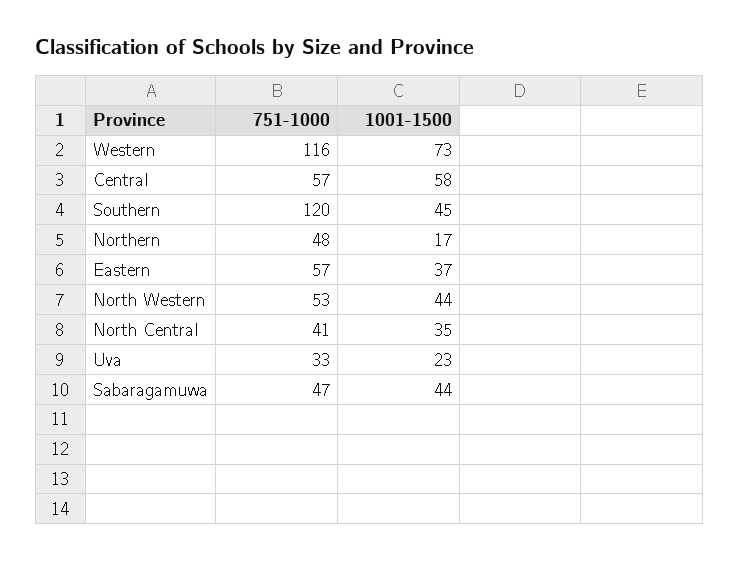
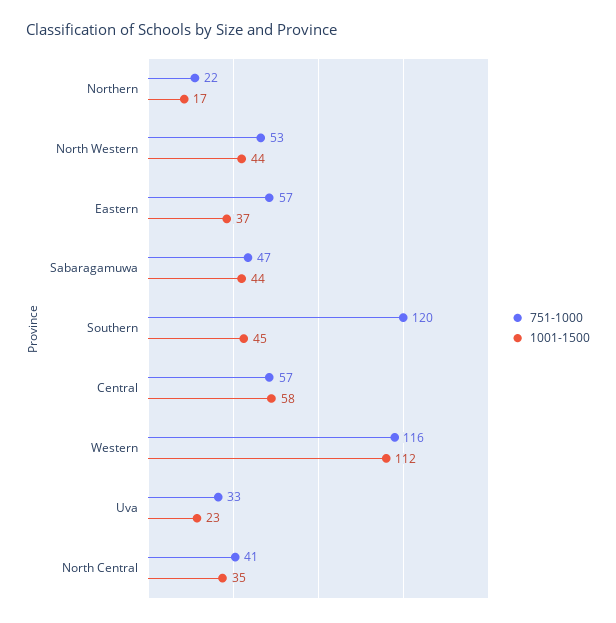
1001-1500, Western: 73 -> 112
751-1000, Northern: 48 -> 22

